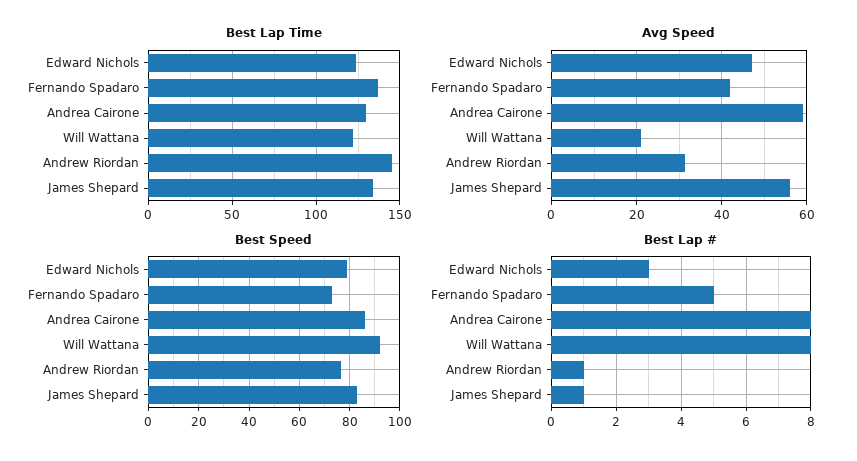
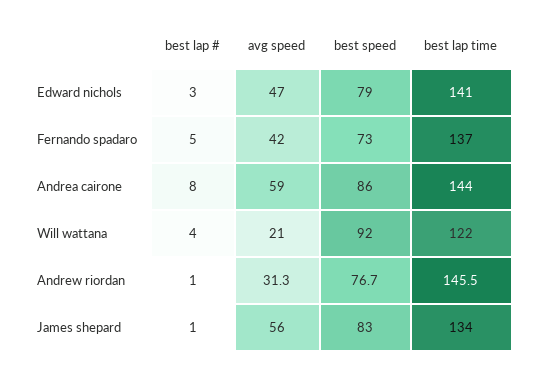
Best Lap Time, Edward Nichols: 125 -> 141
Best Lap Time, Andrea Cairone: 130 -> 144
Best Lap #, Will Wattana: 8 -> 4

